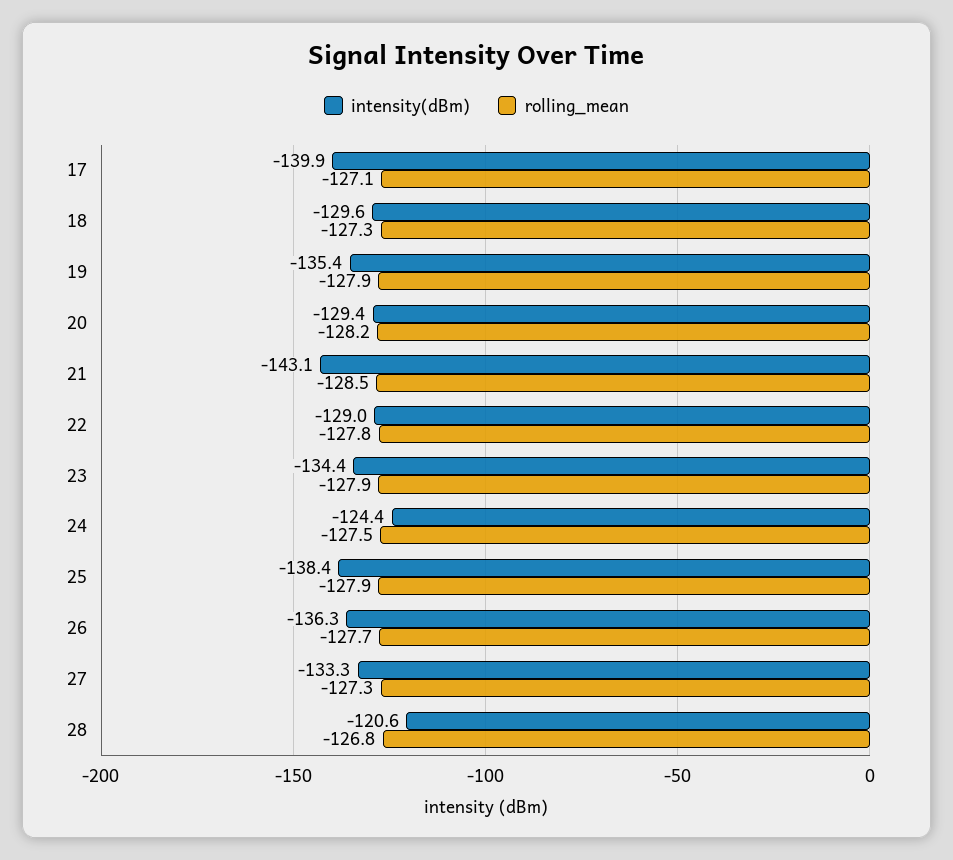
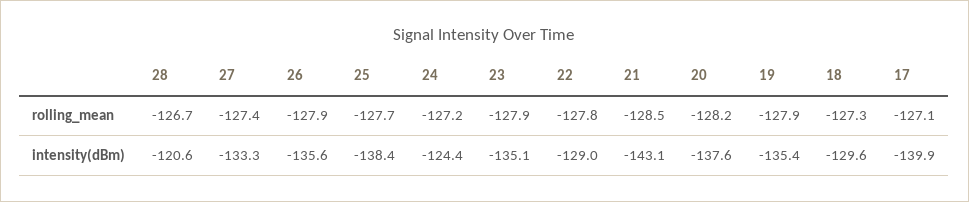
intensity(dBm), 20: -129.4 -> -137.6
intensity(dBm), 23: -134.4 -> -135.1
rolling_mean, 24: -127.5 -> -127.2
rolling_mean, 25: -127.9 -> -127.7
intensity(dBm), 26: -136.3 -> -135.6
rolling_mean, 26: -127.7 -> -127.9
rolling_mean, 27: -127.3 -> -127.4
rolling_mean, 28: -126.8 -> -126.7

